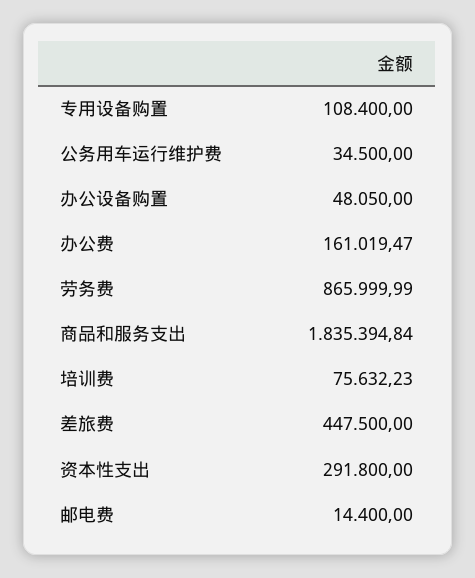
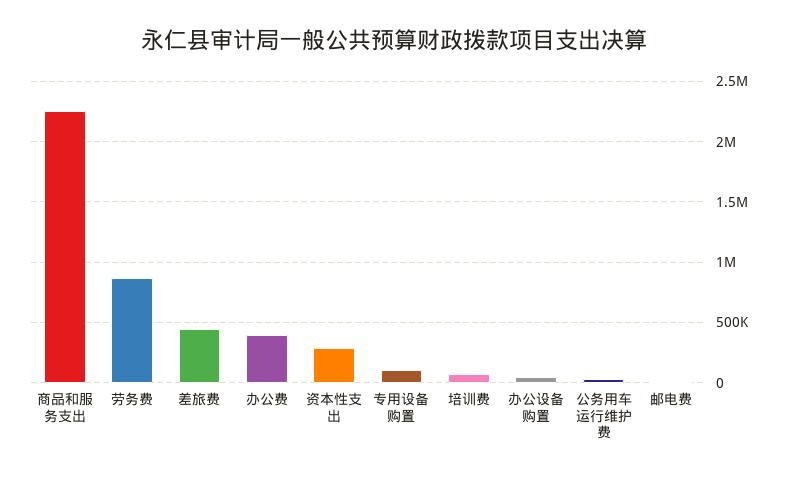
办公费: 161019.47 -> 400000
商品和服务支出: 1835394.84 -> 2250000

